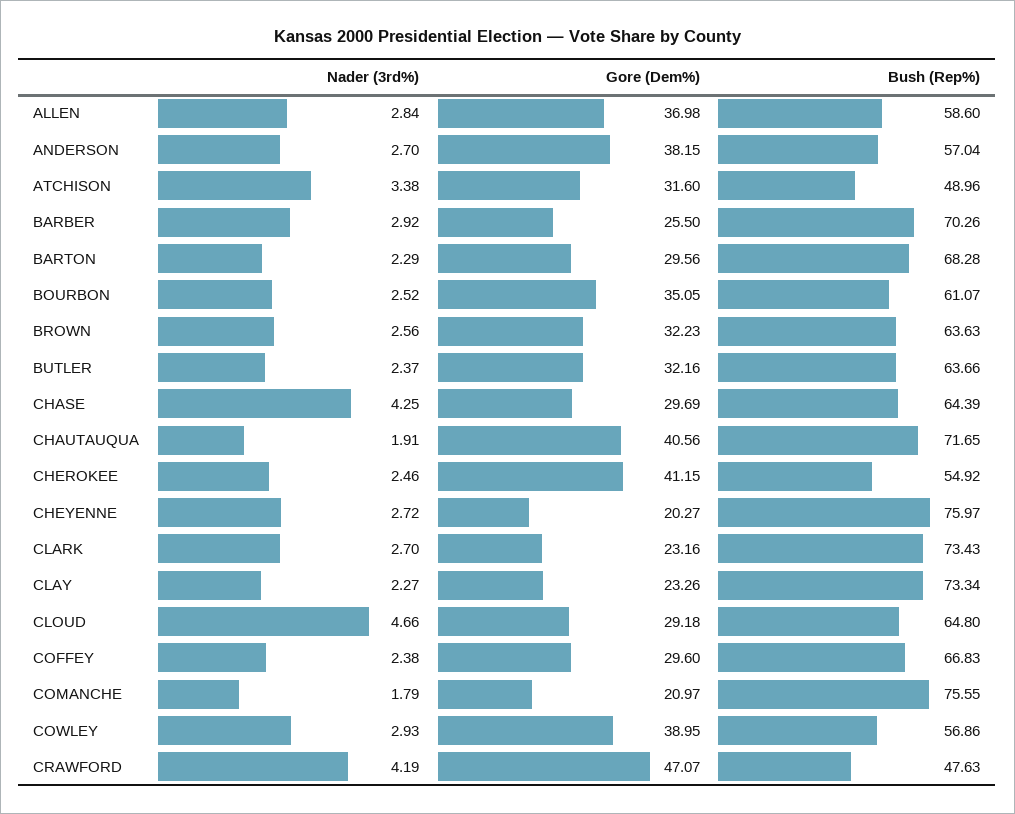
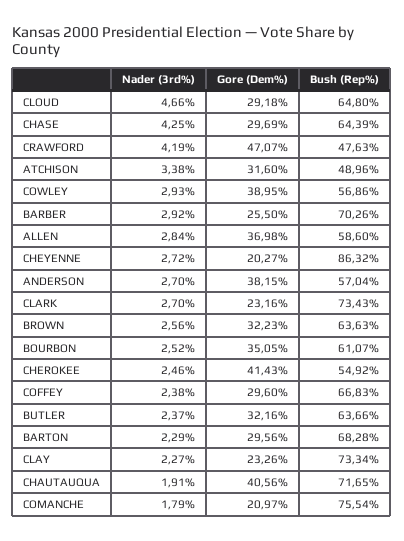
Gore (Dem%), CHEROKEE: 41.15 -> 41.43
Bush (Rep%), CHEYENNE: 75.97 -> 86.32
Bush (Rep%), COMANCHE: 75.55 -> 75.54

